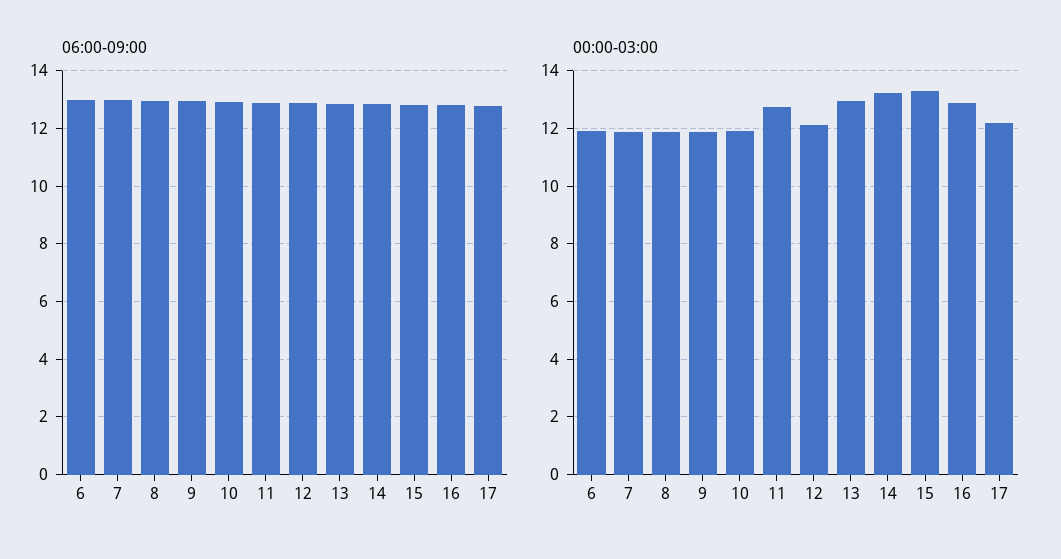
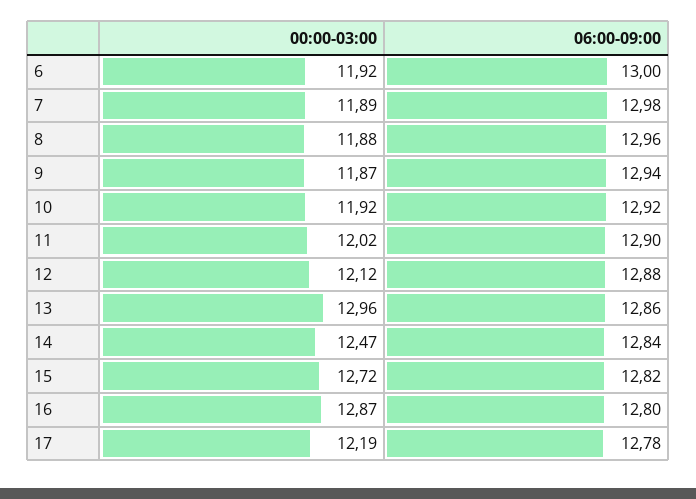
00:00-03:00, 11: 12.75 -> 12.02
00:00-03:00, 14: 13.25 -> 12.47
00:00-03:00, 15: 13.25 -> 12.72

